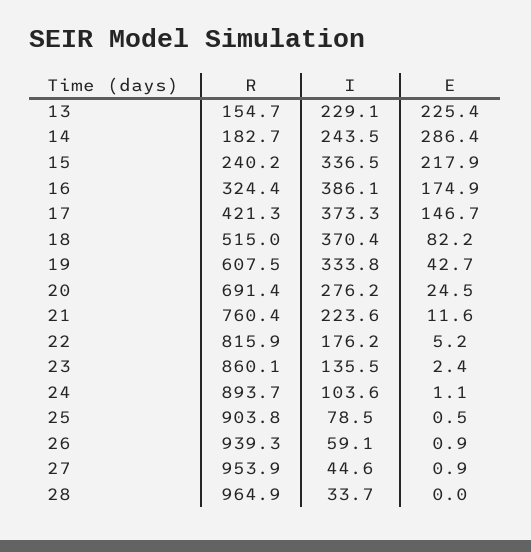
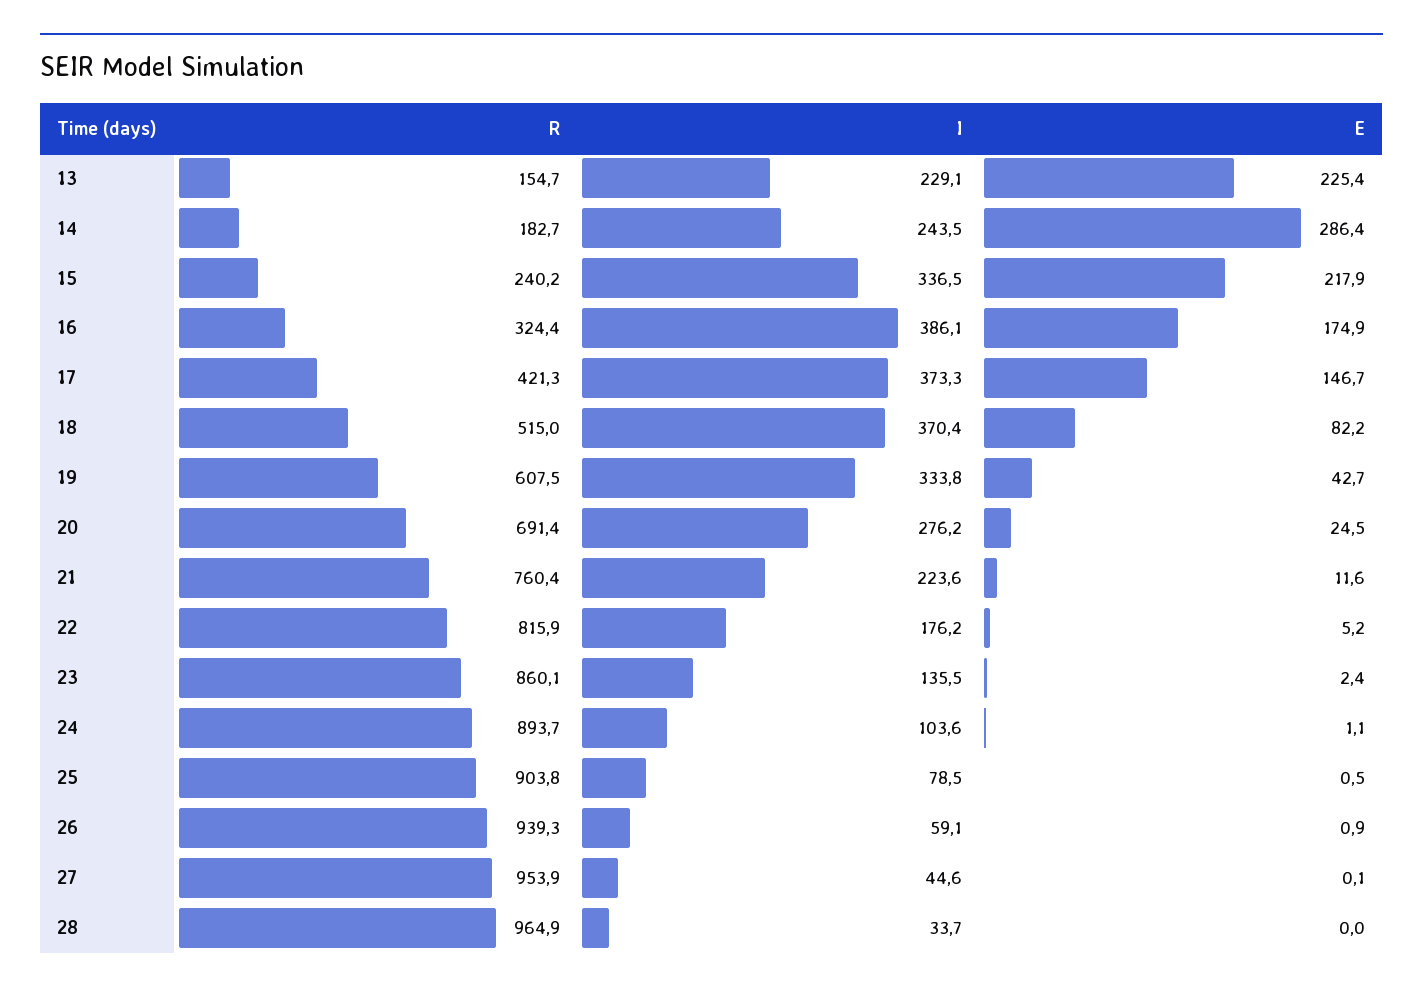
E, 27: 0.9 -> 0.1

